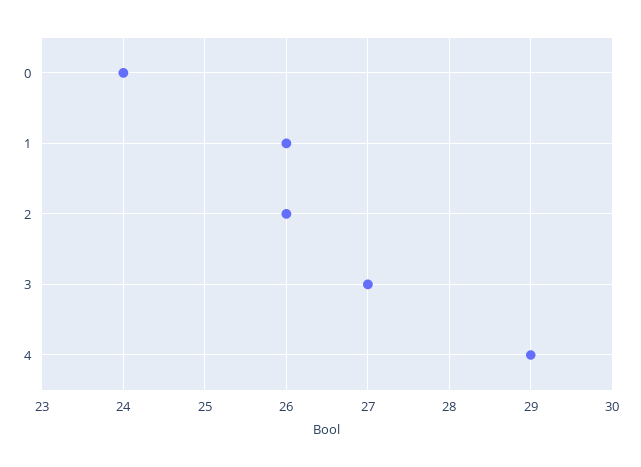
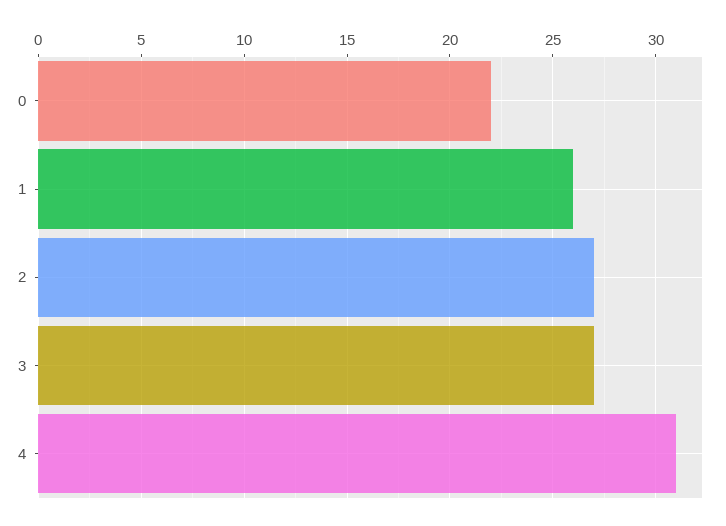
0: 24 -> 22
2: 26 -> 27
4: 29 -> 31

